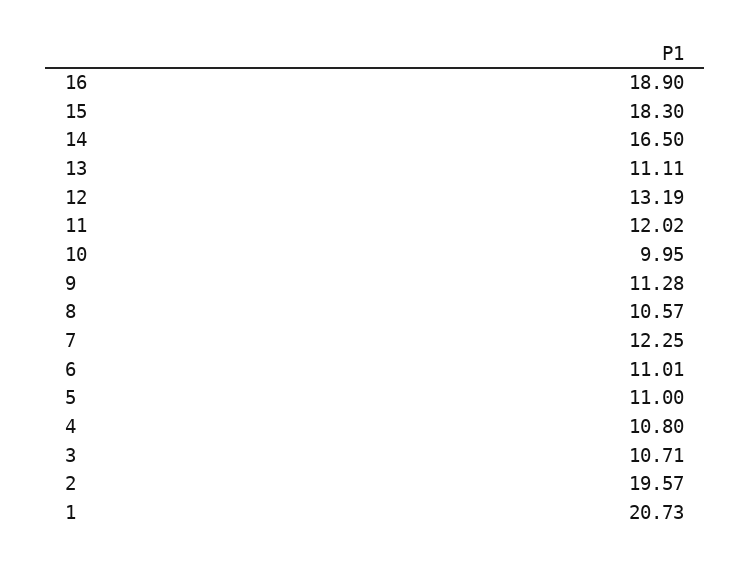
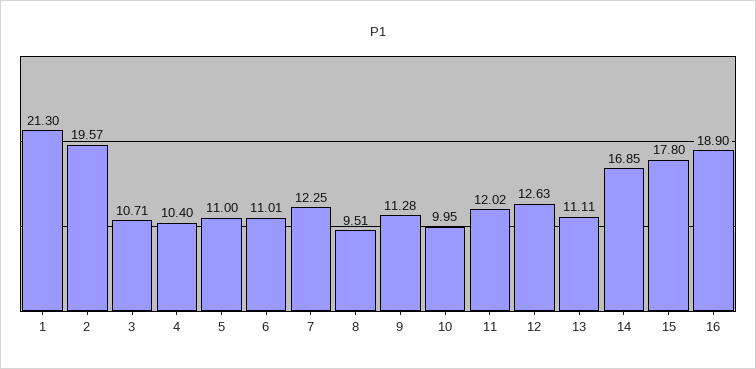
15: 18.3 -> 17.8
14: 16.5 -> 16.85
12: 13.19 -> 12.63
8: 10.57 -> 9.51
4: 10.8 -> 10.4
1: 20.73 -> 21.3

